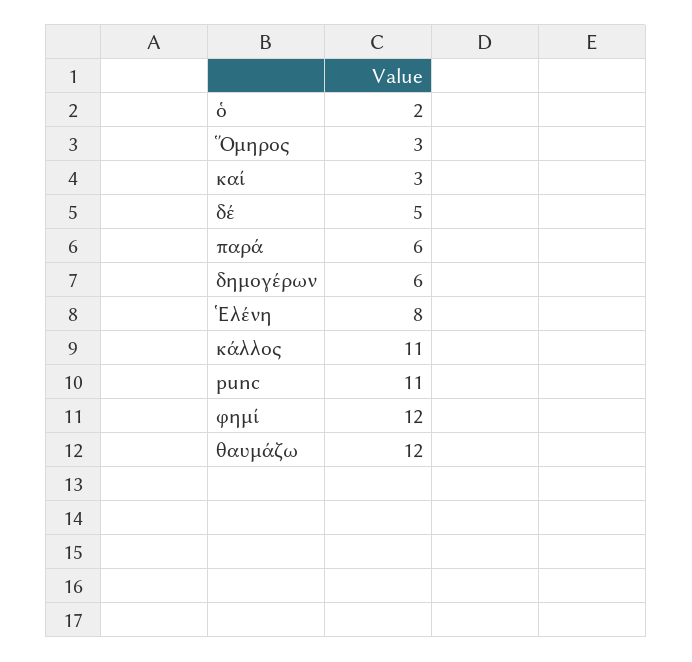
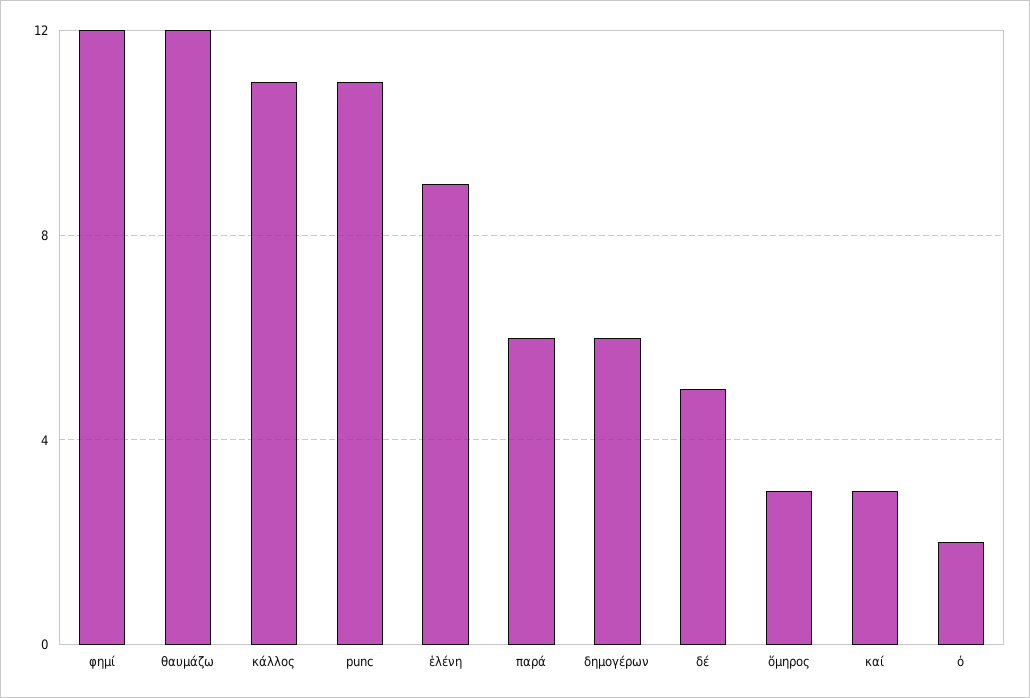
Ἑλένη: 8 -> 9

